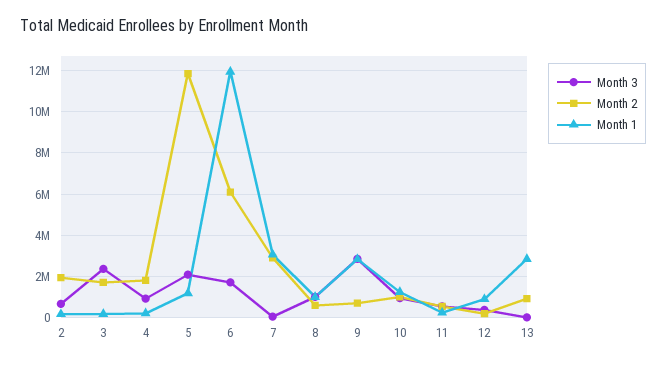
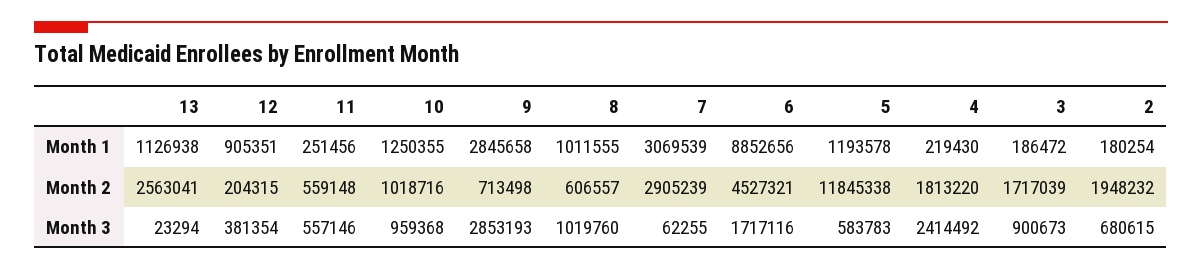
Month 3, 3: 2500000 -> 900673
Month 3, 4: 1000000 -> 2414492
Month 3, 5: 2000000 -> 583783
Month 2, 6: 6000000 -> 4527321
Month 1, 6: 12000000 -> 8852656
Month 2, 13: 1000000 -> 2563041
Month 1, 13: 3000000 -> 1126938

